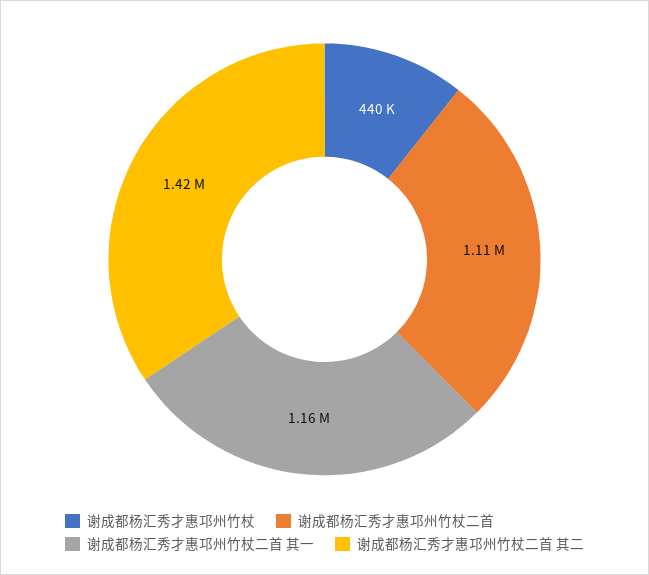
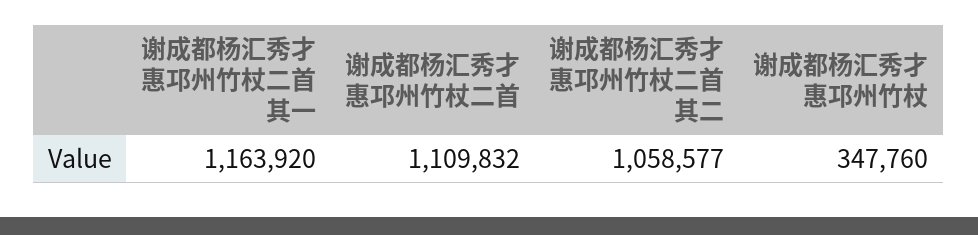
谢成都杨汇秀才惠邛州竹杖: 440000 -> 347760
谢成都杨汇秀才惠邛州竹杖二首 其二: 1420000 -> 1058577

